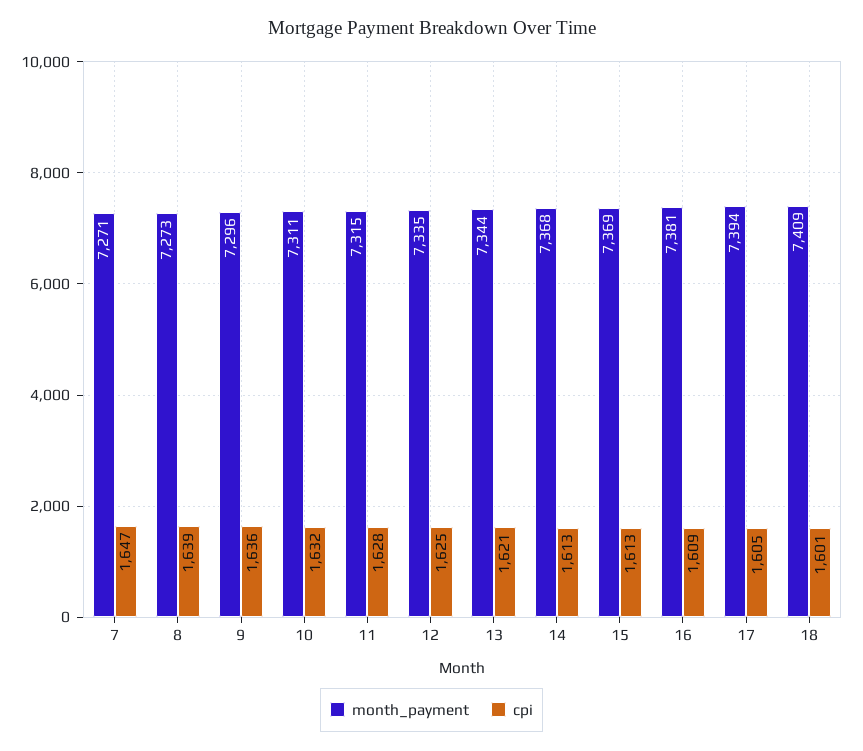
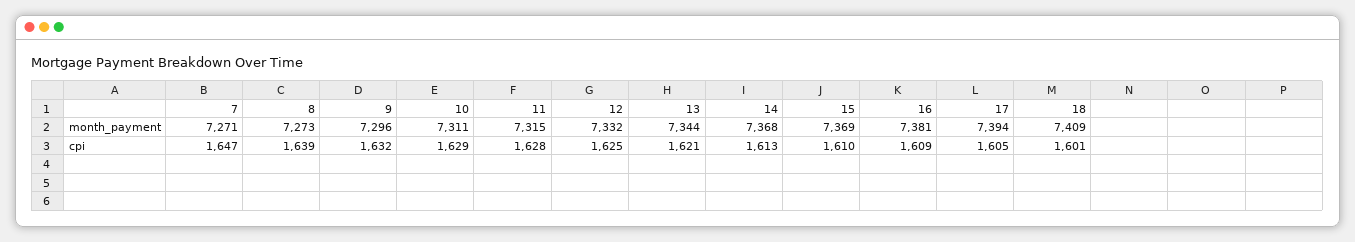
cpi, 9: 1636 -> 1632
cpi, 10: 1632 -> 1629
month_payment, 12: 7335 -> 7332
cpi, 15: 1613 -> 1610

